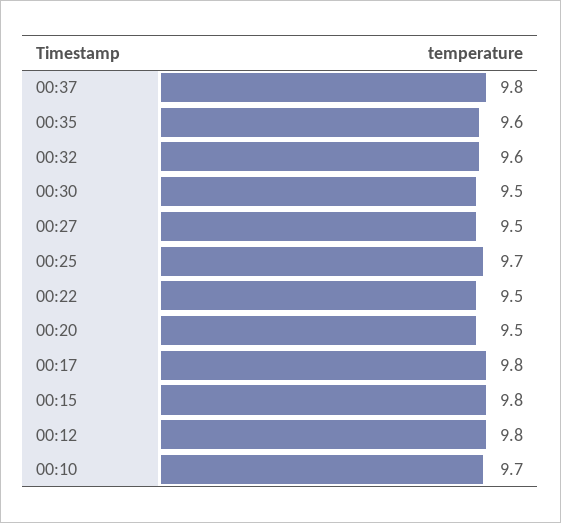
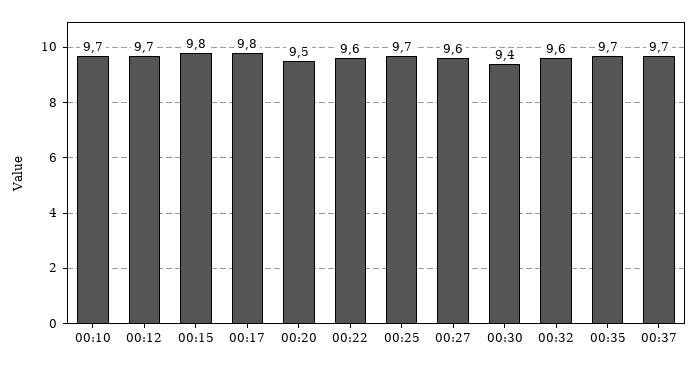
00:37: 9.8 -> 9.7
00:35: 9.6 -> 9.7
00:30: 9.5 -> 9.4
00:27: 9.5 -> 9.6
00:22: 9.5 -> 9.6
00:12: 9.8 -> 9.7

